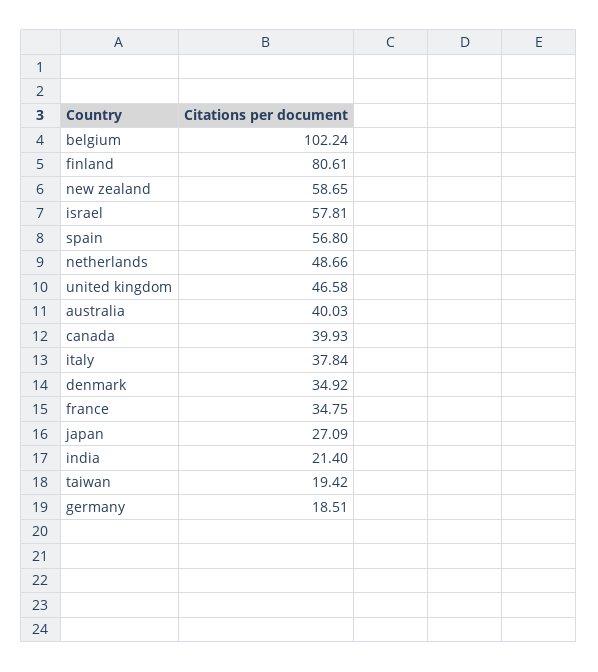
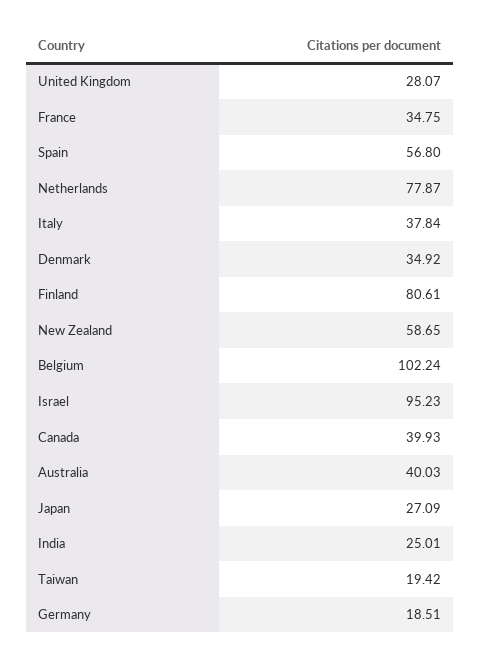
israel: 57.81 -> 95.23
netherlands: 48.66 -> 77.87
united kingdom: 46.58 -> 28.07
india: 21.4 -> 25.01

